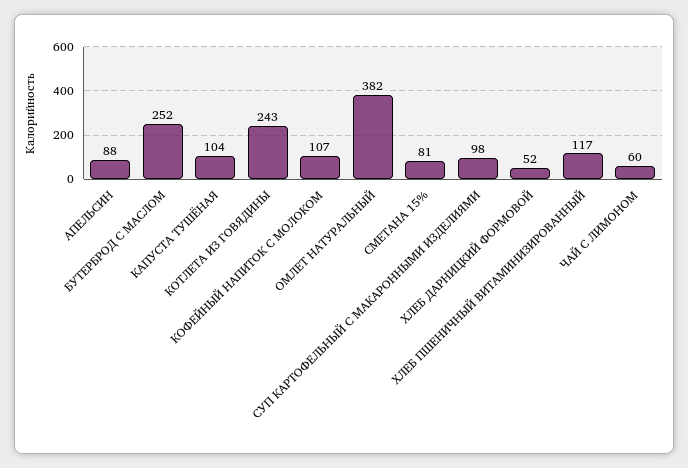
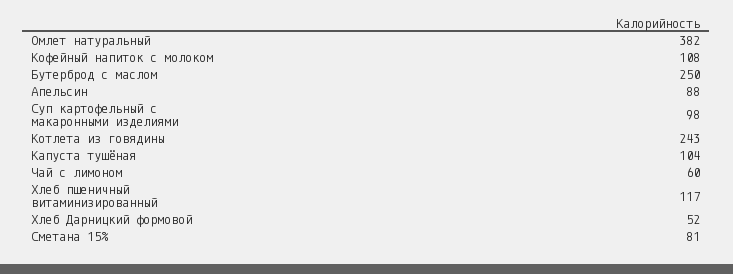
БУТЕРБРОД С МАСЛОМ: 252 -> 250
КОФЕЙНЫЙ НАПИТОК С МОЛОКОМ: 107 -> 108

